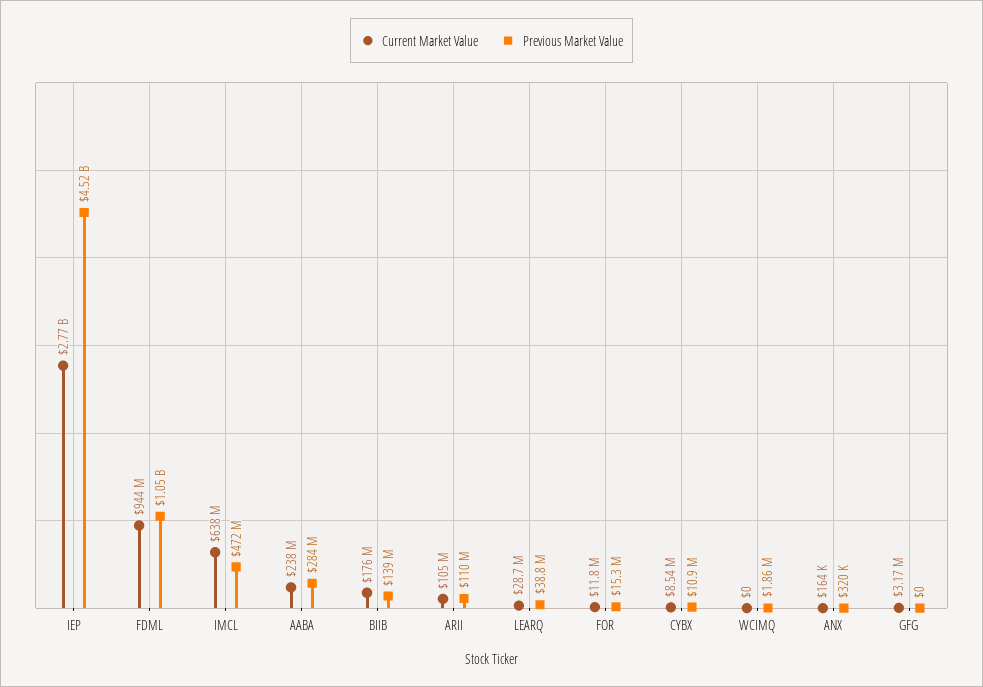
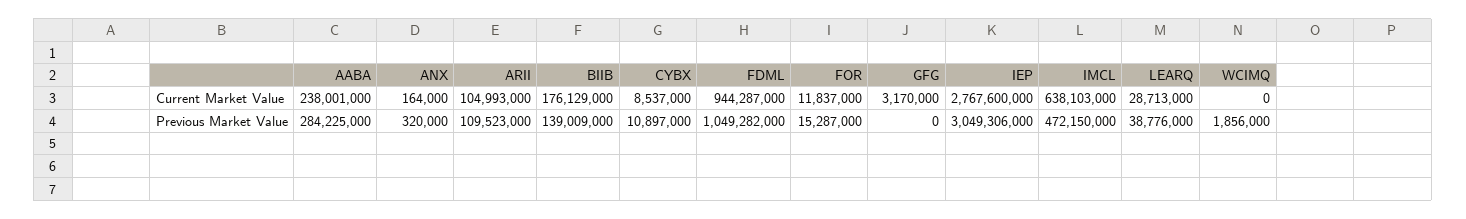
Previous Market Value, IEP: 4520000000 -> 3049306000

